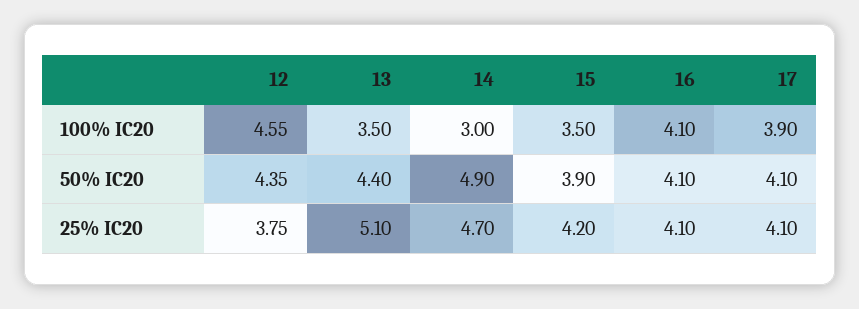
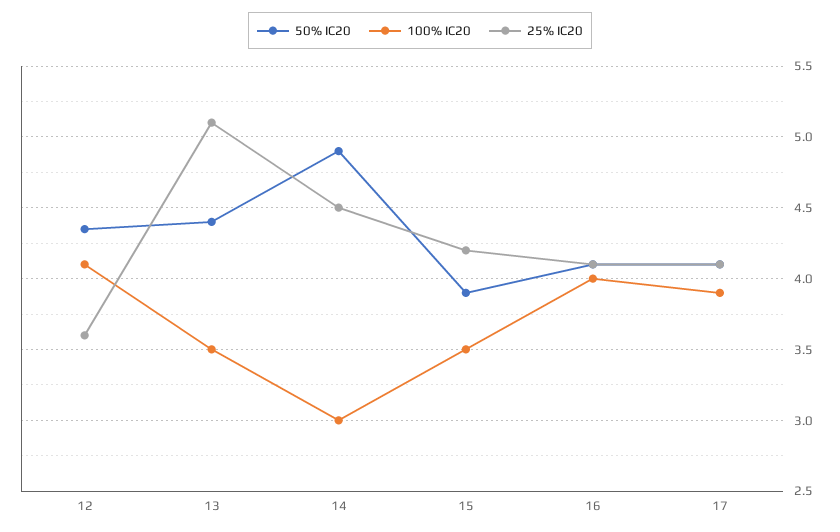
100% IC20, 12: 4.55 -> 4.1
100% IC20, 16: 4.1 -> 4
25% IC20, 12: 3.75 -> 3.6
25% IC20, 14: 4.7 -> 4.5

